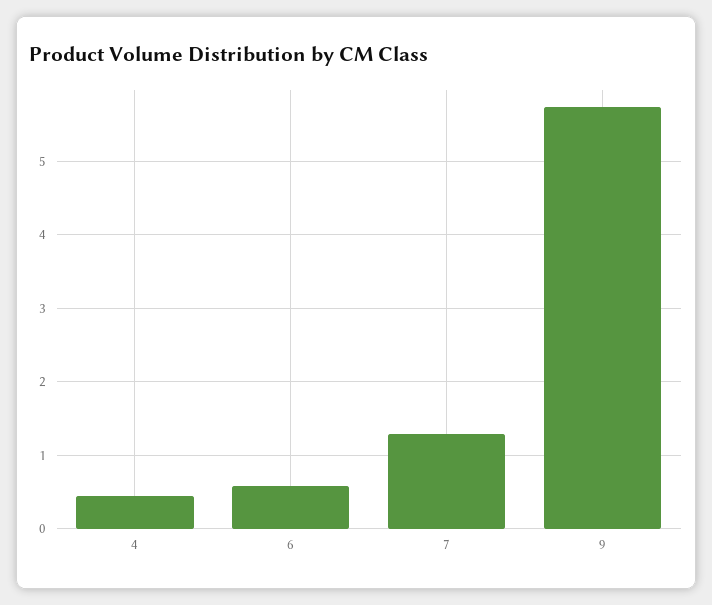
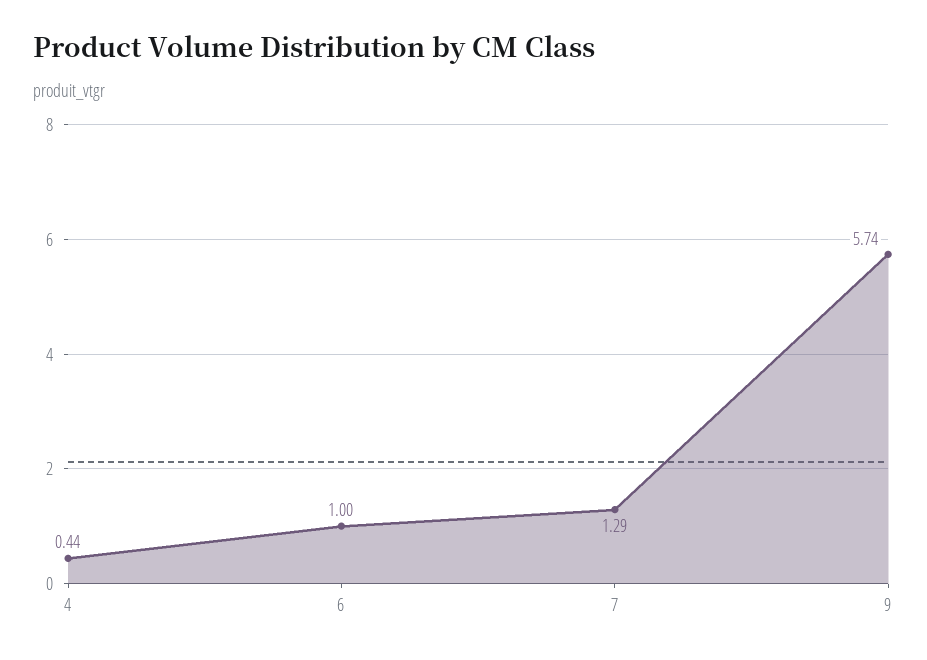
6: 0.6 -> 1

